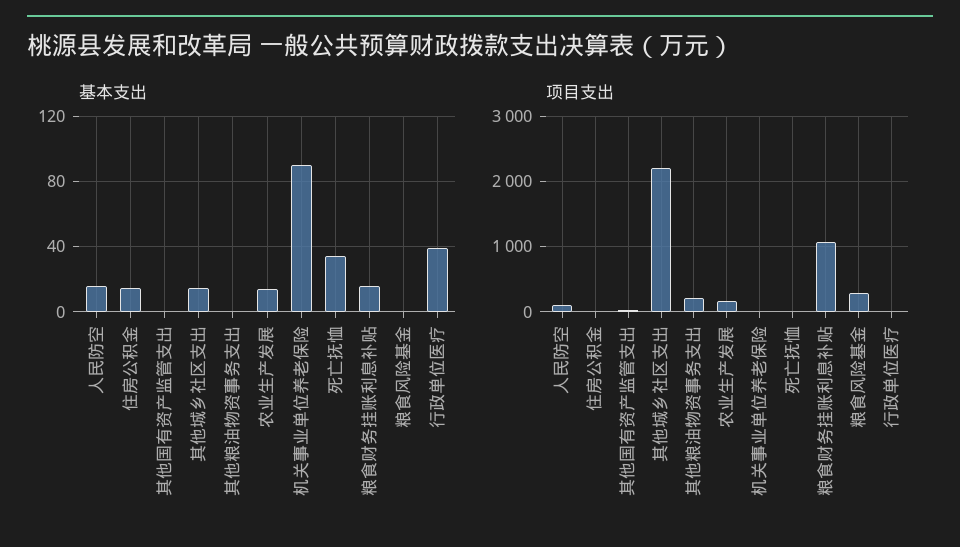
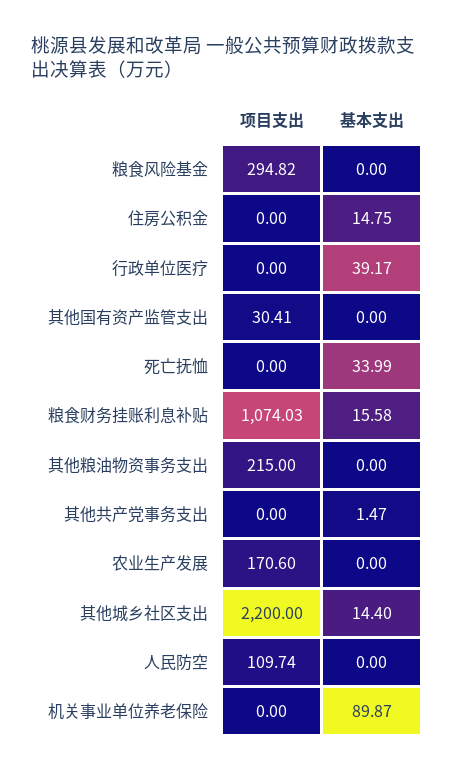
基本支出, 人民防空: 15 -> 0
基本支出, 农业生产发展: 15 -> 0
项目支出, 其他共产党事务支出: none -> 0
基本支出, 其他共产党事务支出: none -> 1.47

